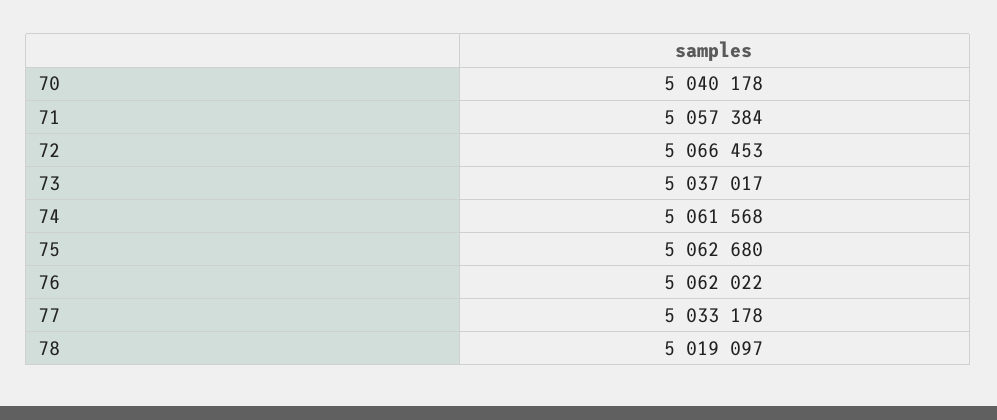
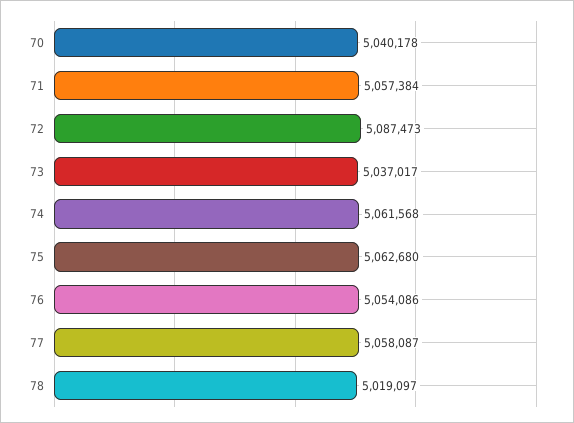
72: 5066453 -> 5087473
76: 5062022 -> 5054086
77: 5033178 -> 5058087

